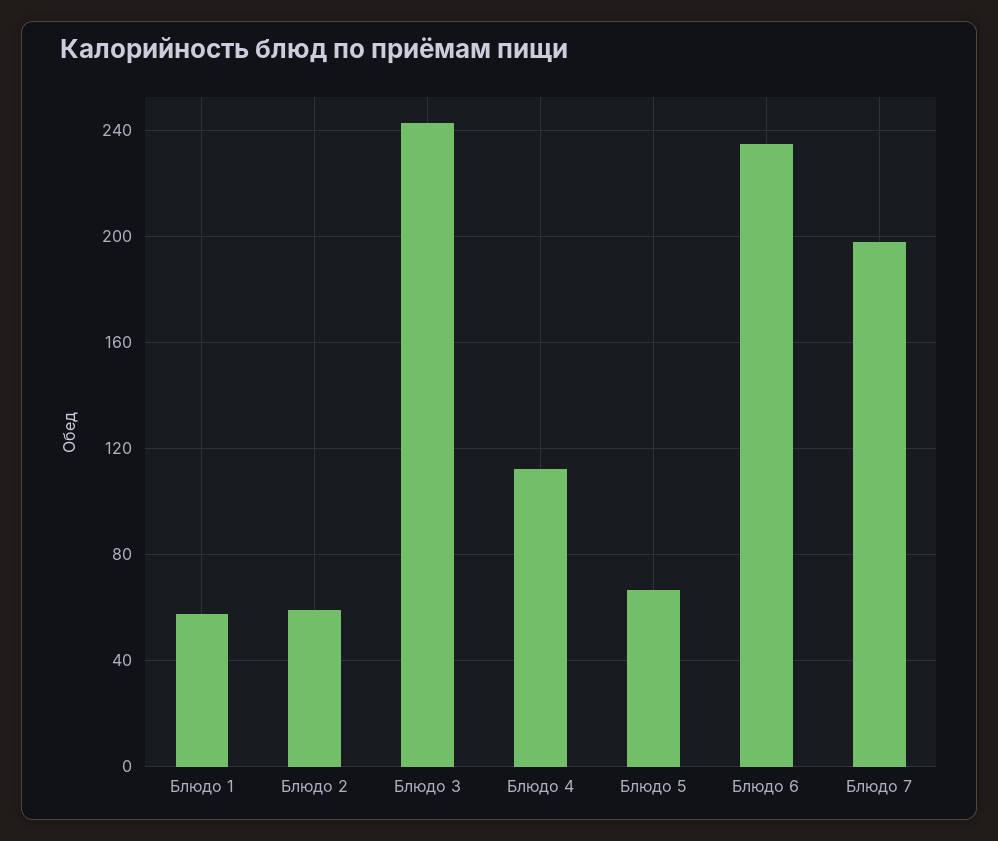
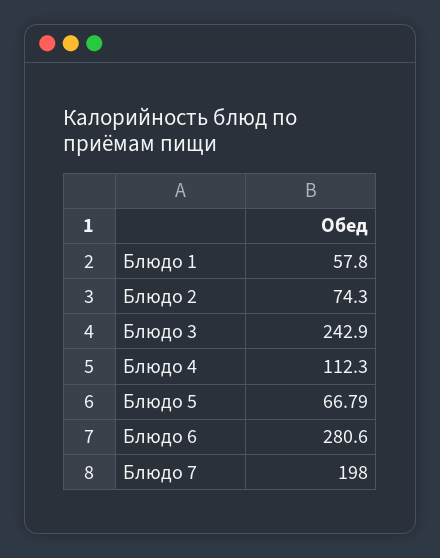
Блюдо 2: 60 -> 74.3
Блюдо 6: 235 -> 280.6

